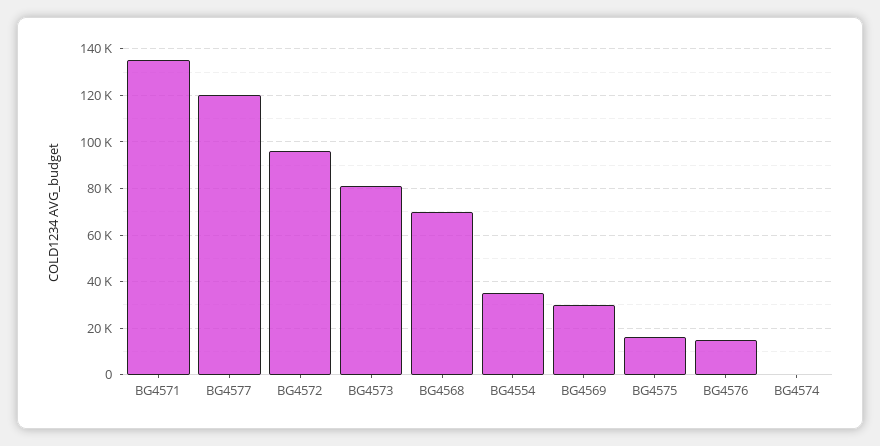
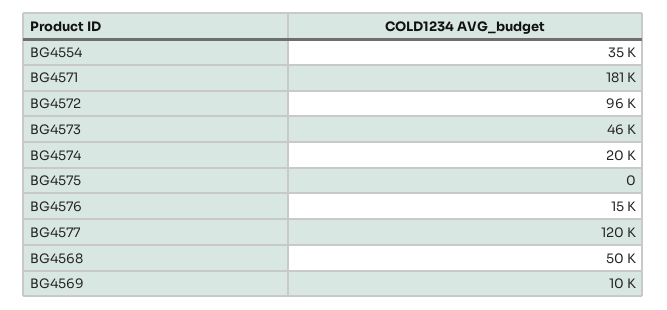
BG4571: 135000 -> 181000
BG4573: 80000 -> 46000
BG4568: 70000 -> 50000
BG4569: 30000 -> 10000
BG4575: 15000 -> 0
BG4574: 0 -> 20000

